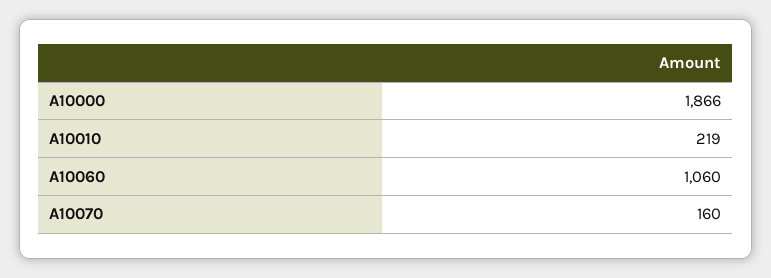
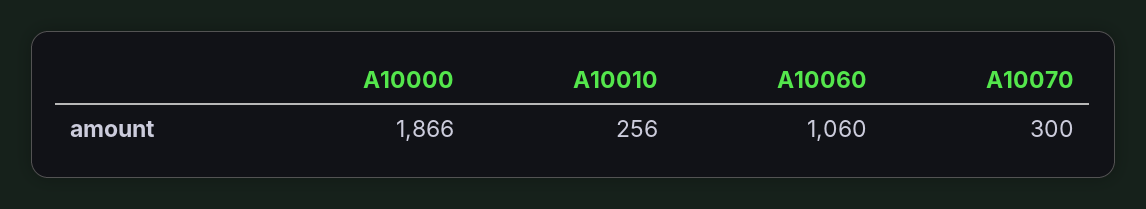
A10010: 219 -> 256
A10070: 160 -> 300

